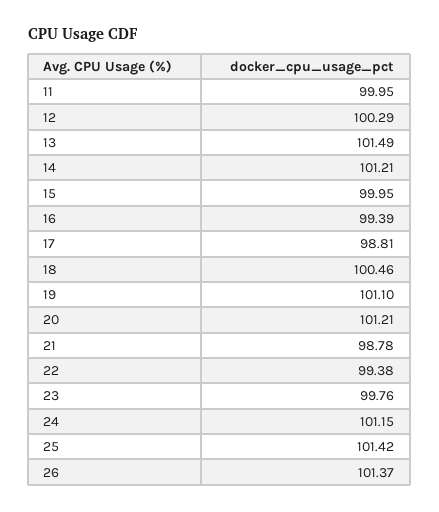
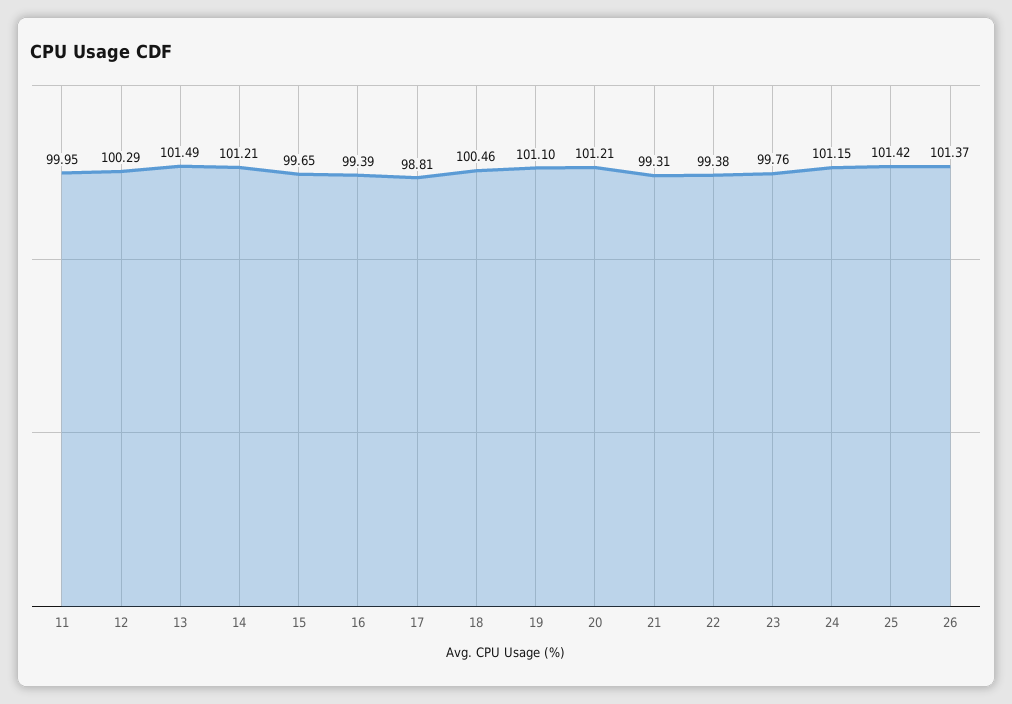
15: 99.95 -> 99.65
21: 98.78 -> 99.31

